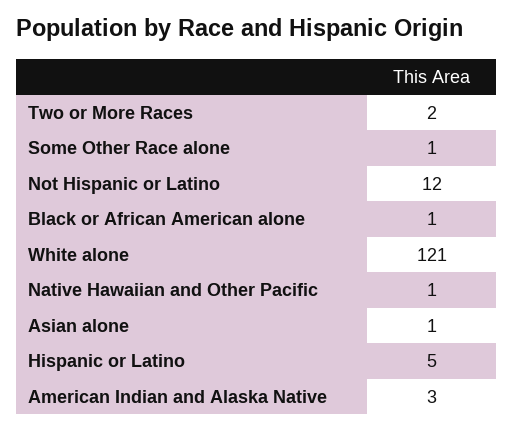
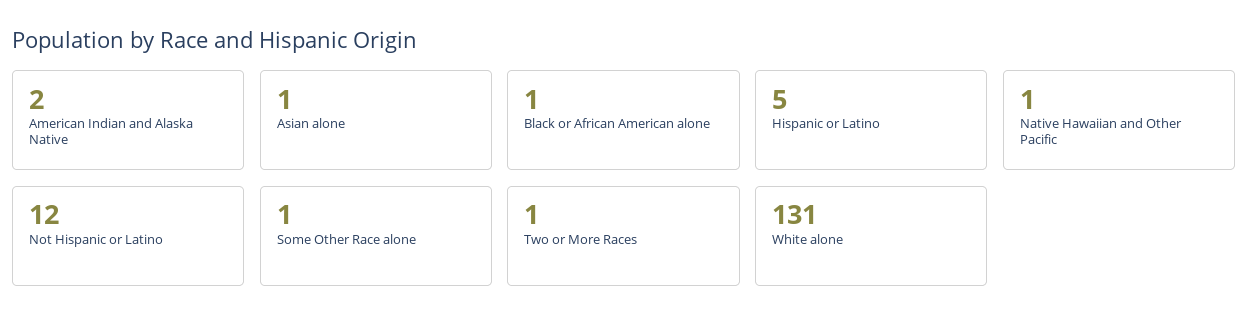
Two or More Races: 2 -> 1
White alone: 121 -> 131
American Indian and Alaska Native: 3 -> 2

